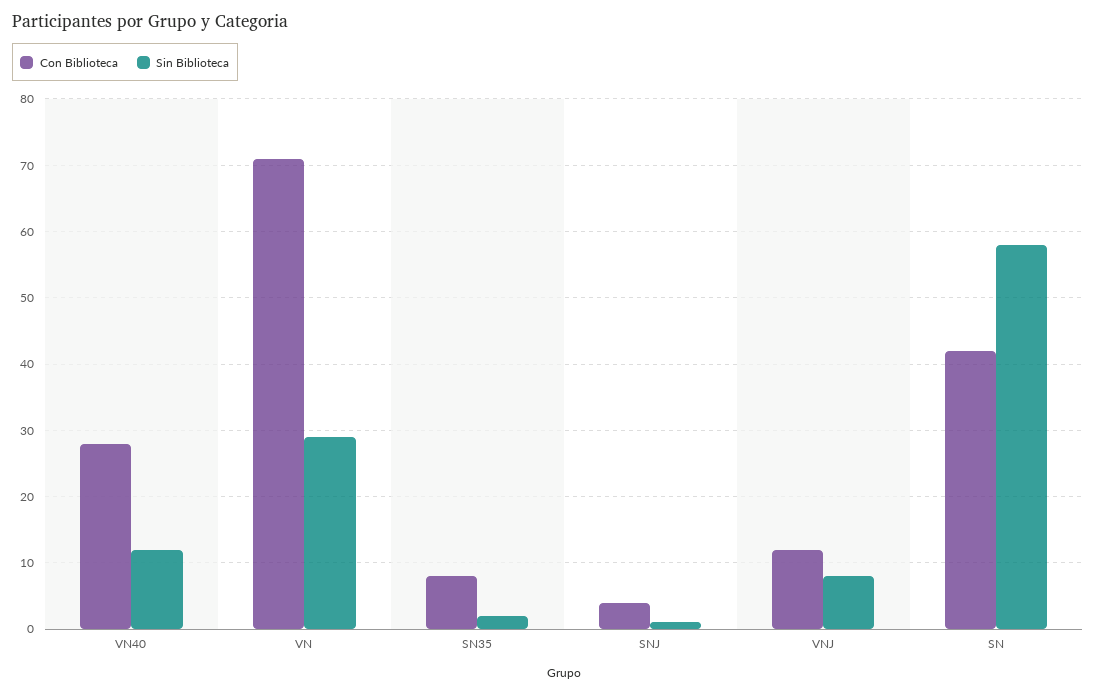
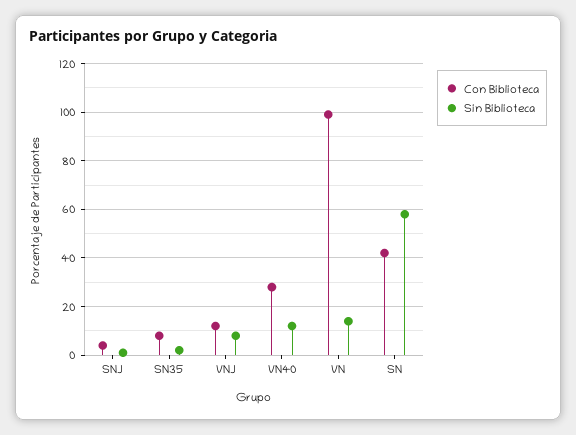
Con Biblioteca, VN: 71 -> 100
Sin Biblioteca, VN: 29 -> 15

